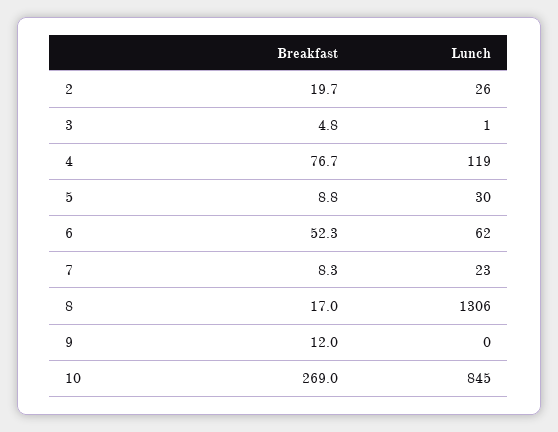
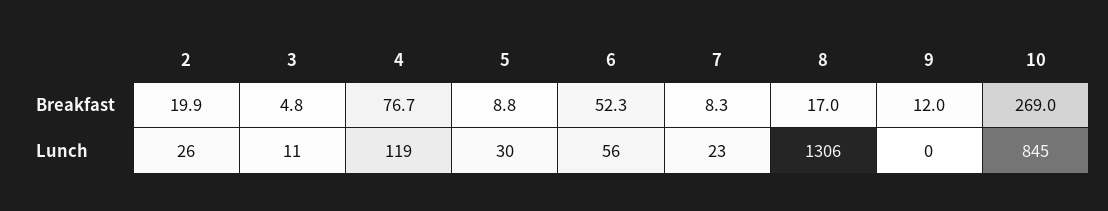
Breakfast, 2: 19.7 -> 19.9
Lunch, 3: 1 -> 11
Lunch, 6: 62 -> 56

